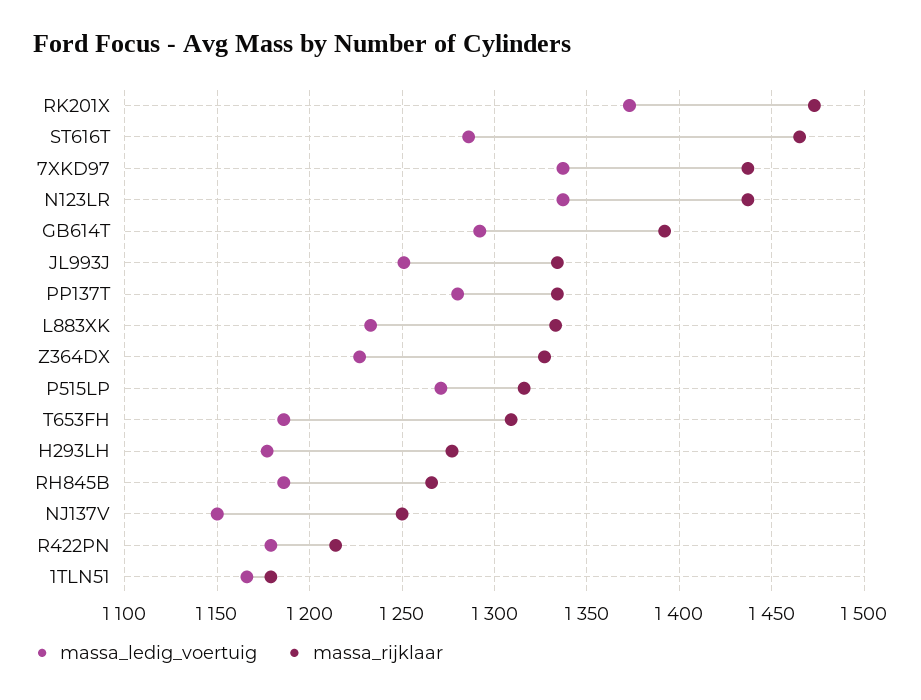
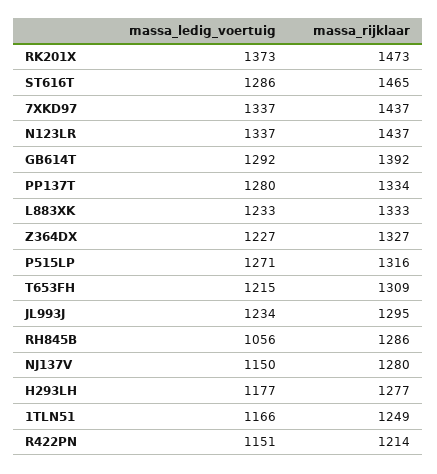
massa_ledig_voertuig, JL993J: 1250 -> 1234
massa_rijklaar, JL993J: 1335 -> 1295
massa_ledig_voertuig, T653FH: 1185 -> 1215
massa_ledig_voertuig, RH845B: 1185 -> 1056
massa_rijklaar, RH845B: 1265 -> 1286
massa_rijklaar, NJ137V: 1250 -> 1280
massa_ledig_voertuig, R422PN: 1180 -> 1151
massa_rijklaar, 1TLN51: 1180 -> 1249

